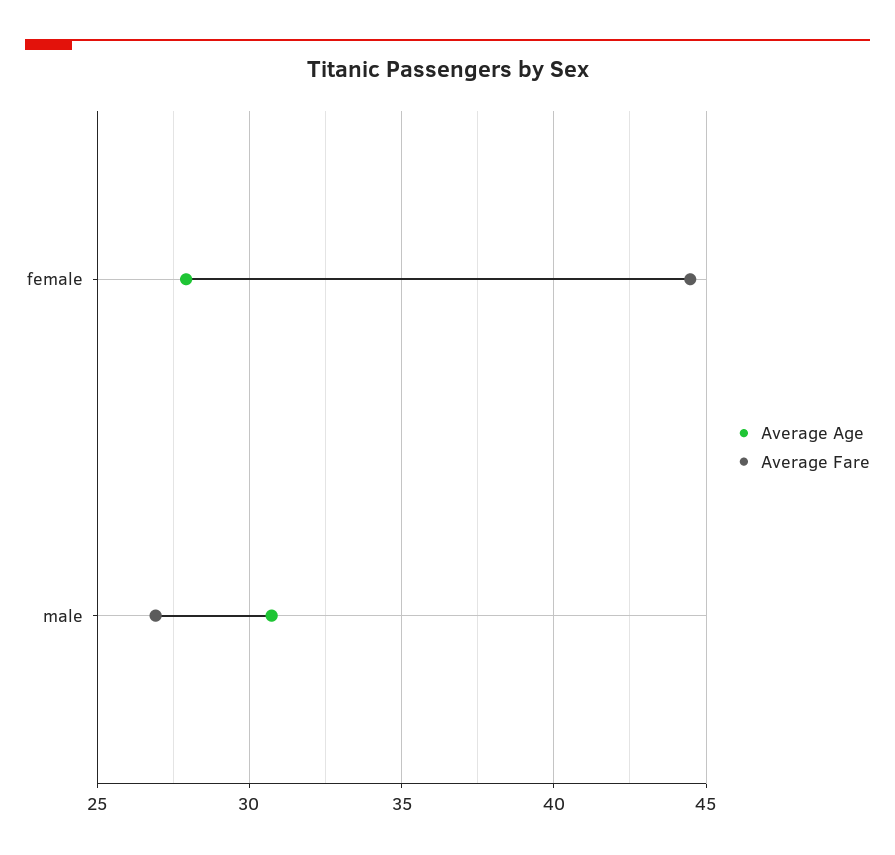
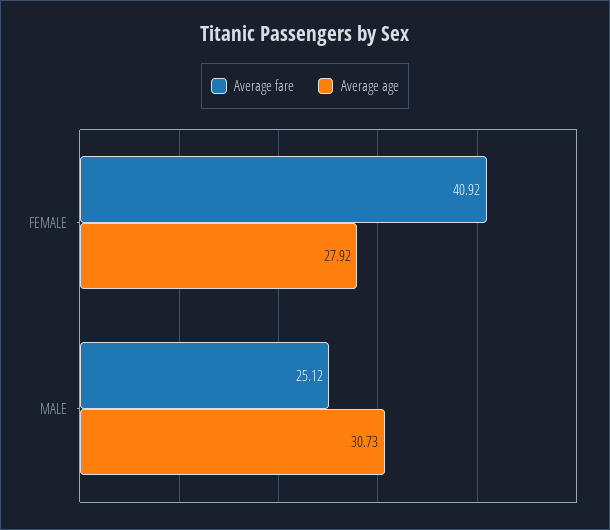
Average Fare, female: 44.5 -> 40.92
Average Fare, male: 27 -> 25.12

